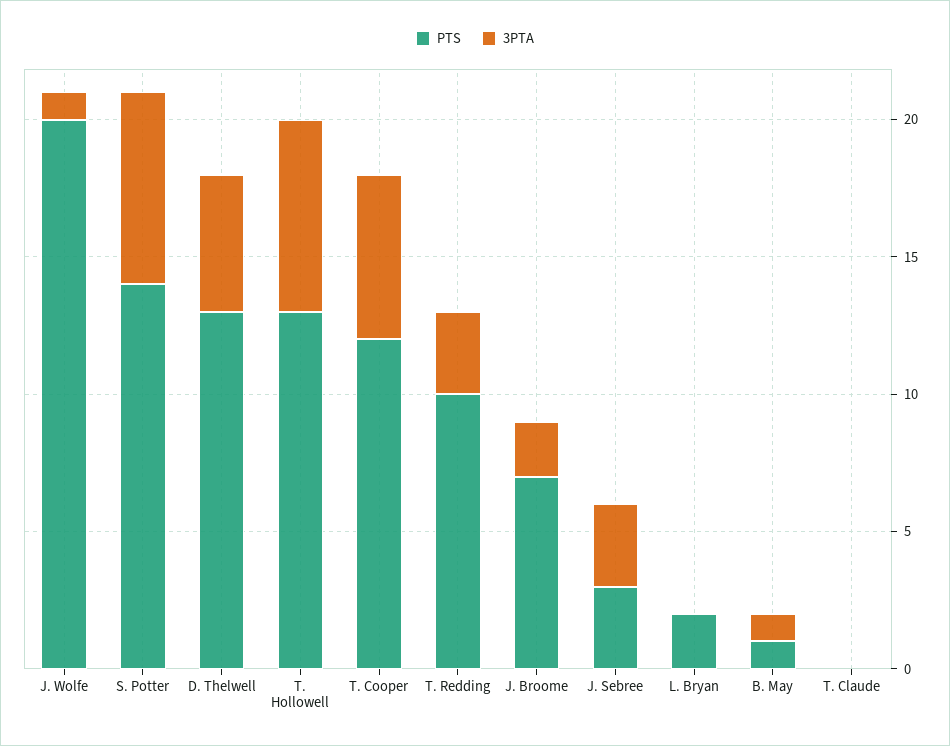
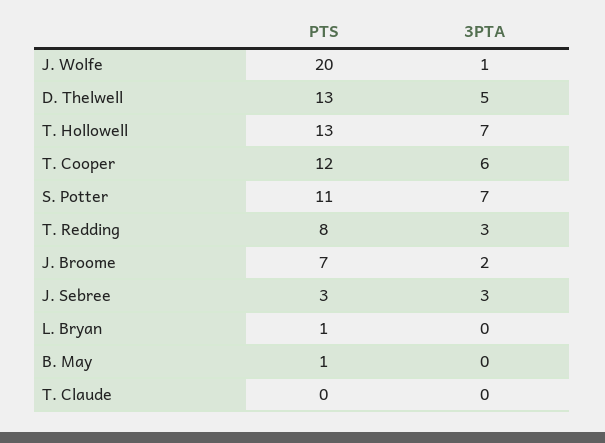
PTS, S. Potter: 14 -> 11
PTS, T. Redding: 10 -> 8
PTS, L. Bryan: 2 -> 1
3PTA, B. May: 1 -> 0

